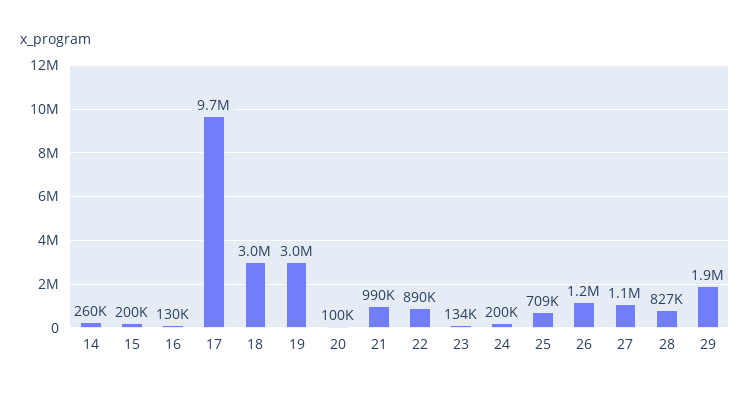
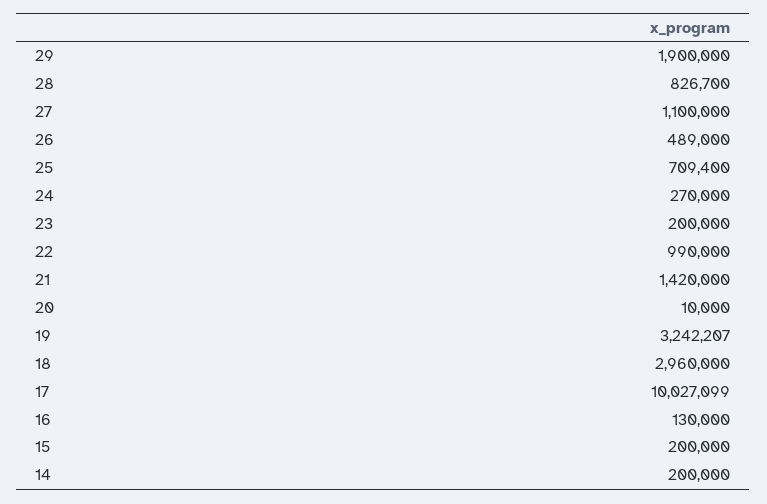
14: 260000 -> 200000
17: 9700000 -> 10027099
19: 3000000 -> 3242207
20: 100000 -> 10000
21: 990000 -> 1420000
22: 890000 -> 990000
23: 134000 -> 200000
24: 200000 -> 270000
26: 1200000 -> 489000

